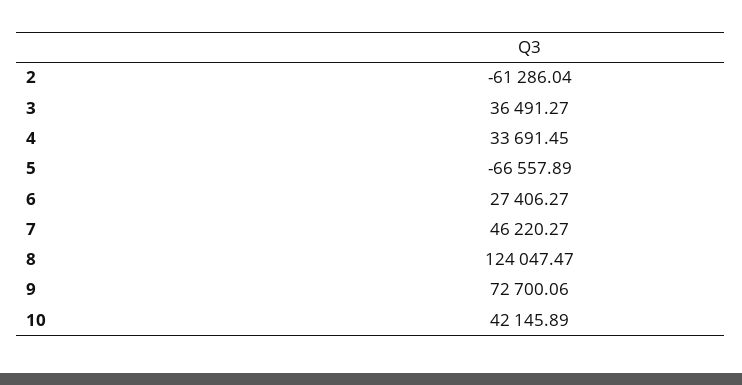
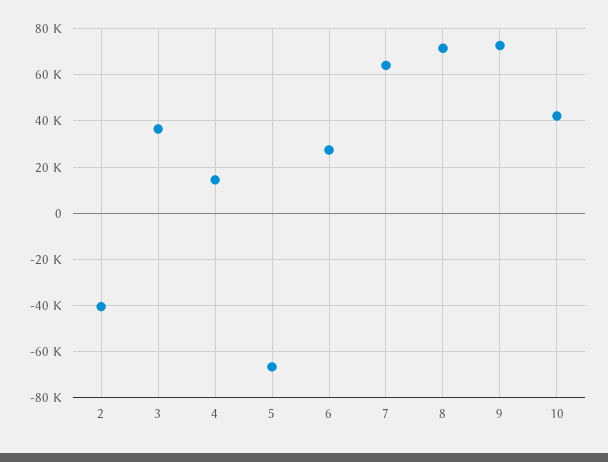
2: -61286.04 -> -40000
4: 33691.45 -> 15000
7: 46220.27 -> 65000
8: 124047.47 -> 70000

